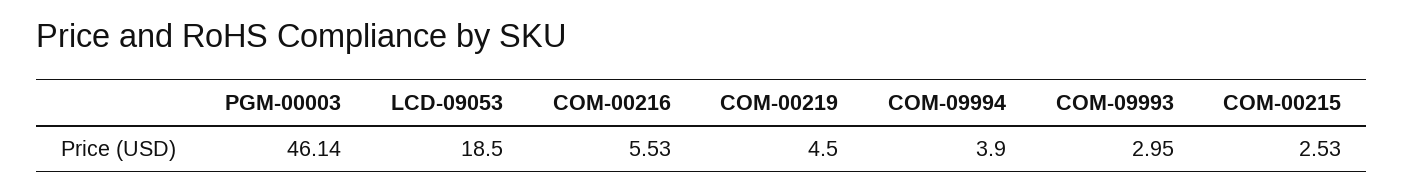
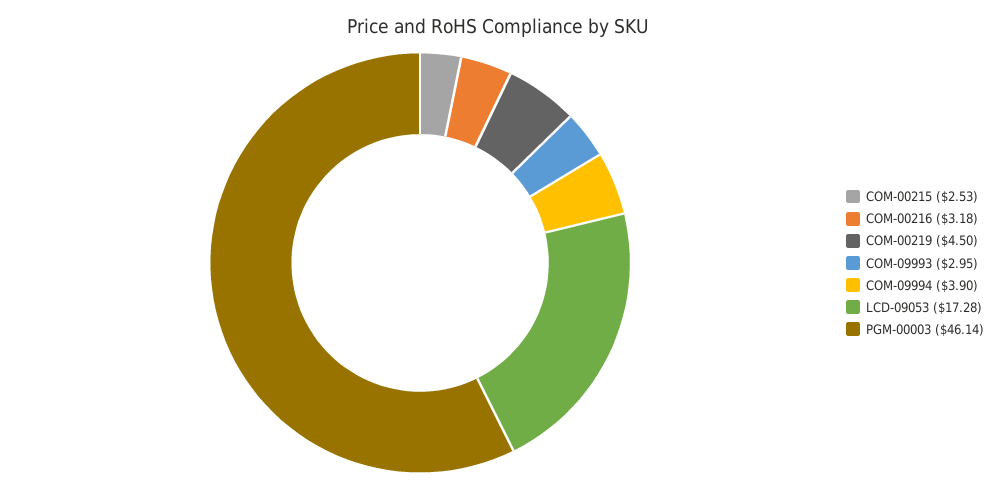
LCD-09053: 18.5 -> 17.28
COM-00216: 5.53 -> 3.18

